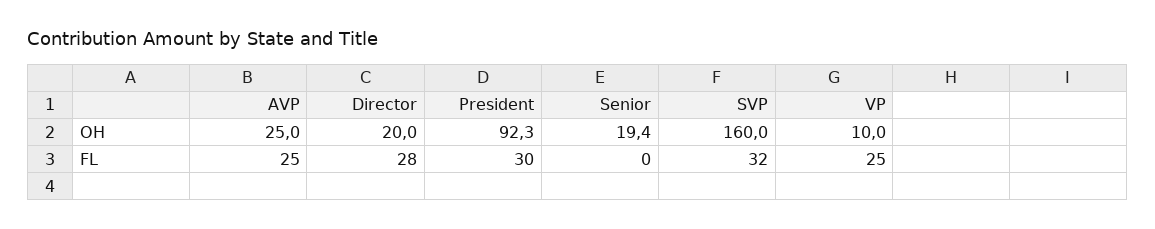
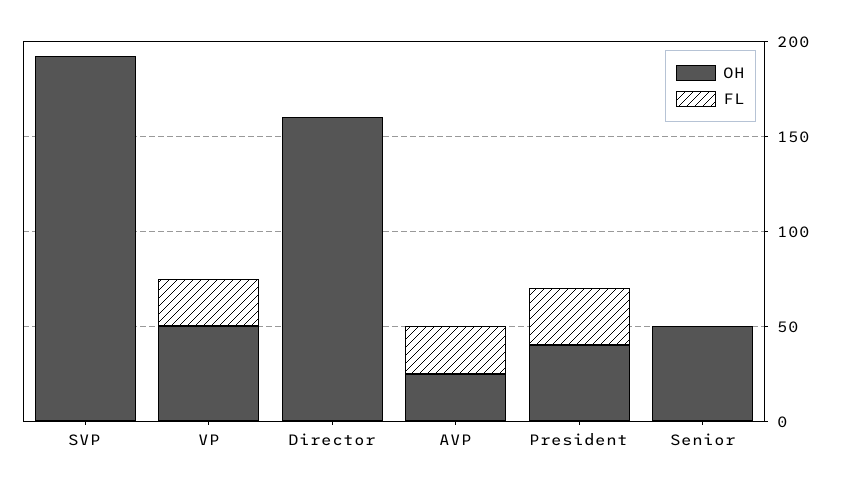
OH, Director: 20 -> 160
OH, President: 92.3 -> 40
OH, Senior: 19.4 -> 50
OH, SVP: 160 -> 190
OH, VP: 10 -> 50
FL, Director: 28 -> 0
FL, SVP: 32 -> 0

